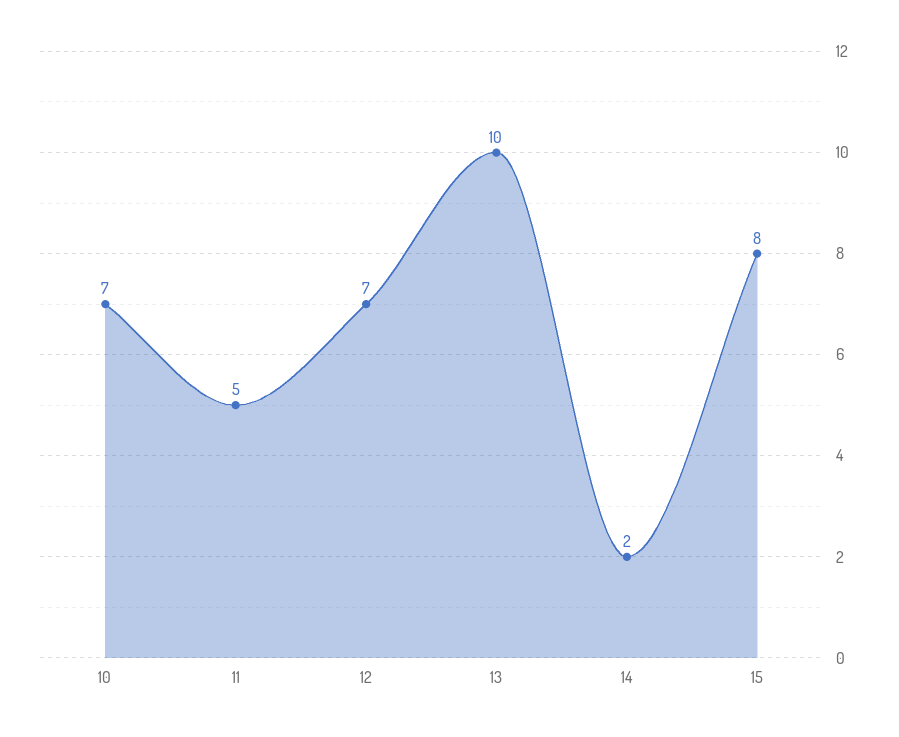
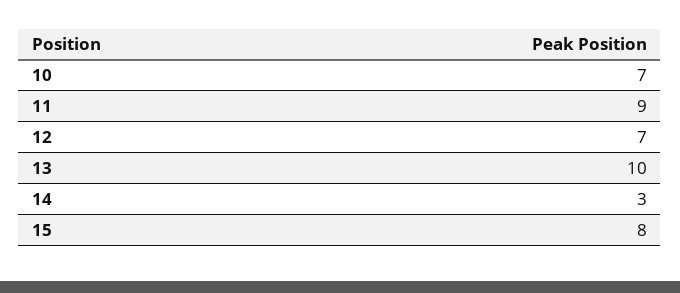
11: 5 -> 9
14: 2 -> 3

